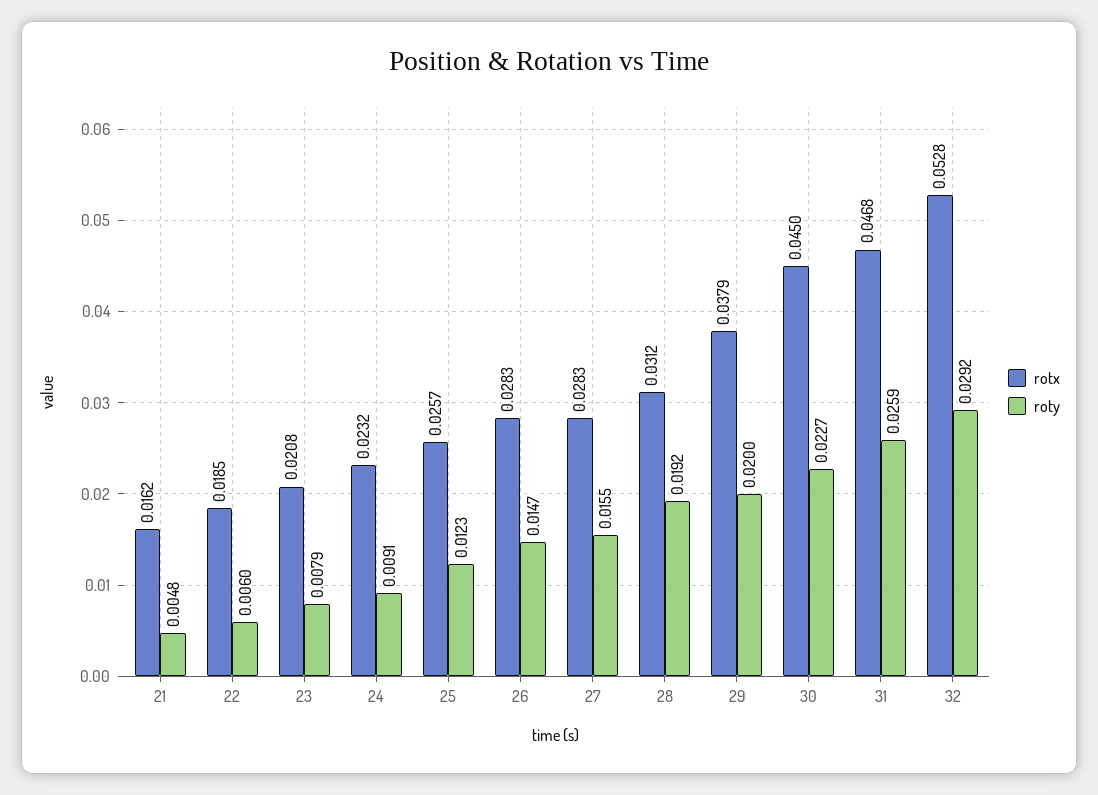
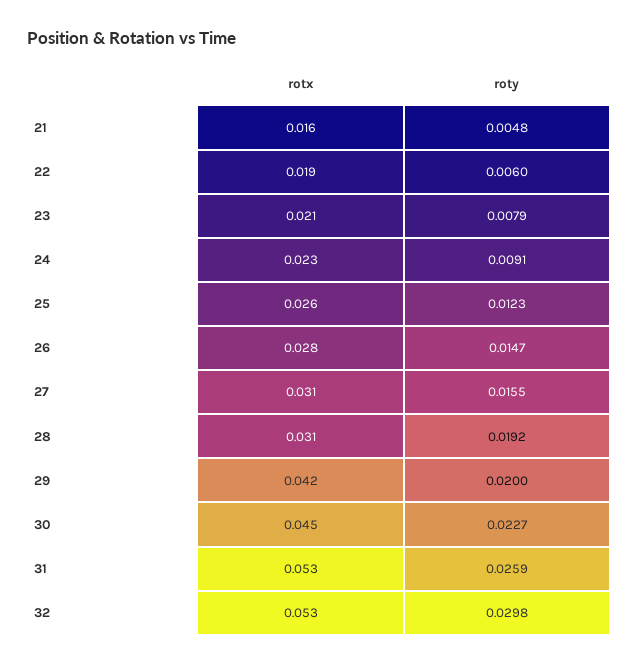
rotx, 27: 0.0283 -> 0.031
rotx, 29: 0.0379 -> 0.042
rotx, 31: 0.0468 -> 0.053
roty, 32: 0.0292 -> 0.0298

